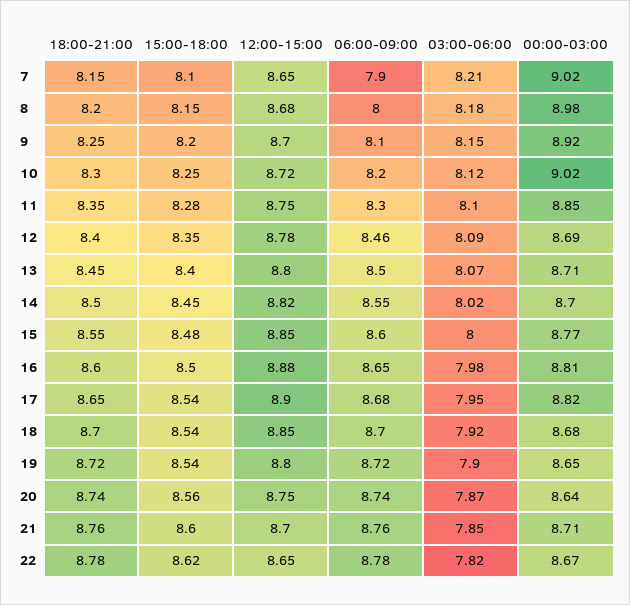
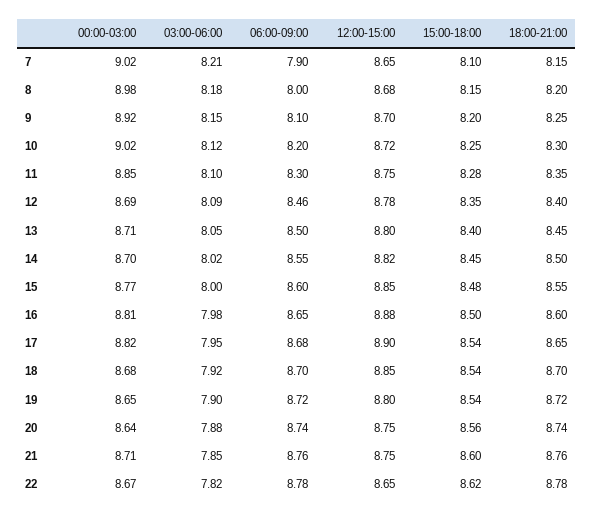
03:00-06:00, 13: 8.07 -> 8.05
03:00-06:00, 20: 7.87 -> 7.88
12:00-15:00, 21: 8.7 -> 8.75

